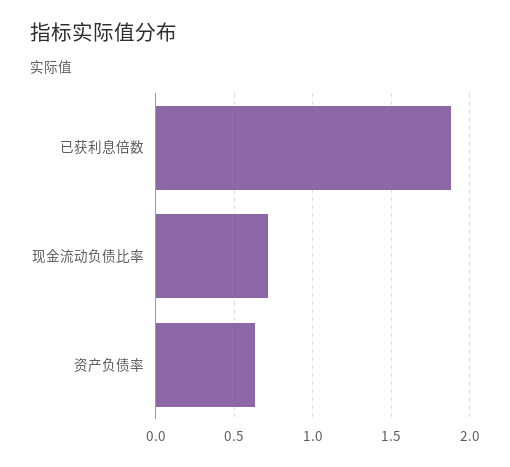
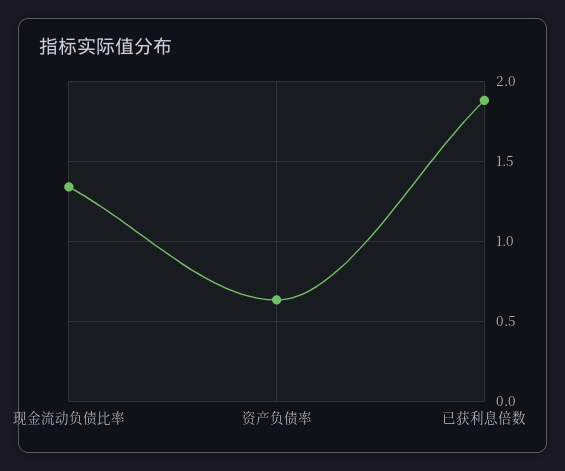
现金流动负债比率: 0.7 -> 1.35

